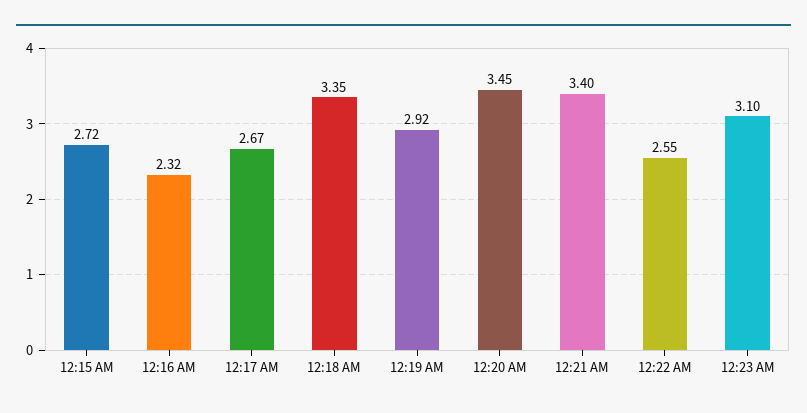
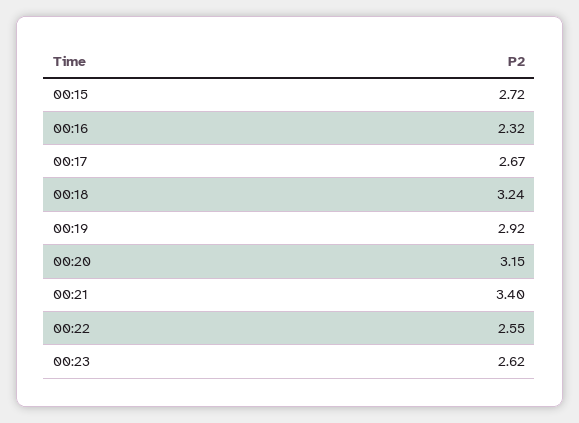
12:18 AM: 3.35 -> 3.24
12:20 AM: 3.45 -> 3.15
12:23 AM: 3.1 -> 2.62

